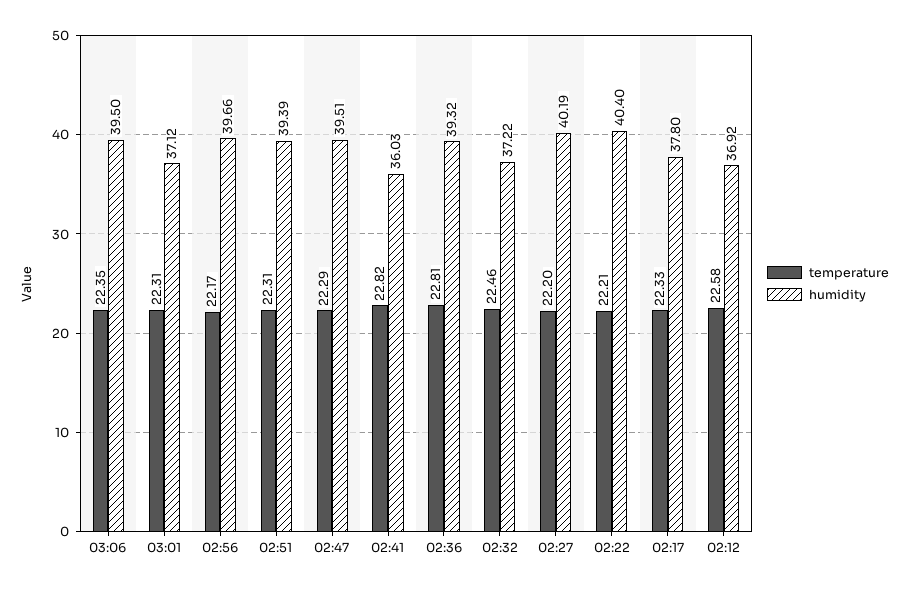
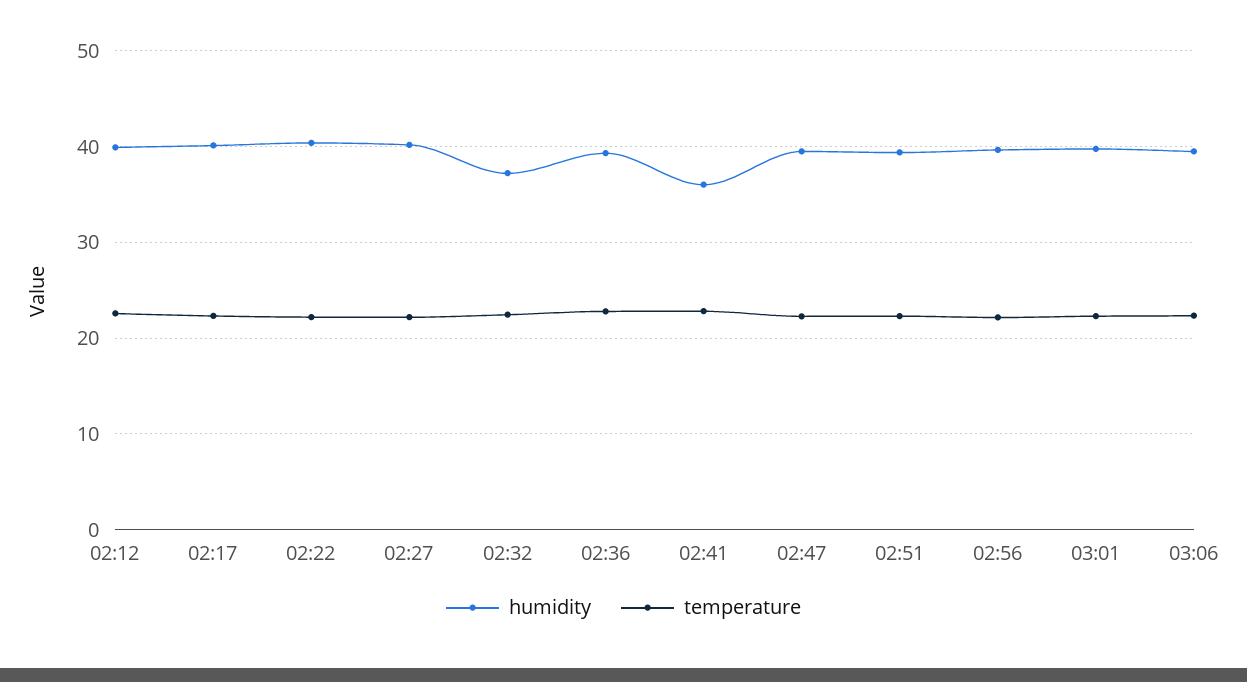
humidity, 03:01: 37.12 -> 40
humidity, 02:17: 37.8 -> 40
humidity, 02:12: 36.92 -> 40

